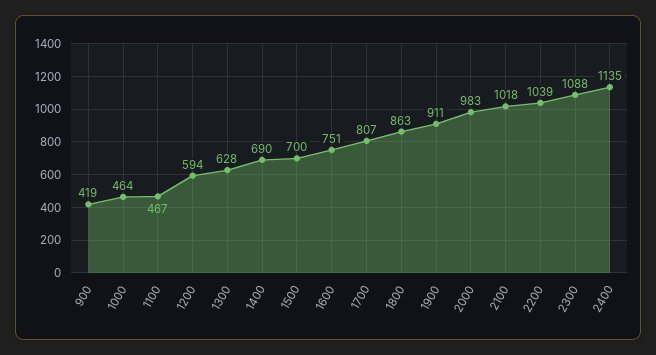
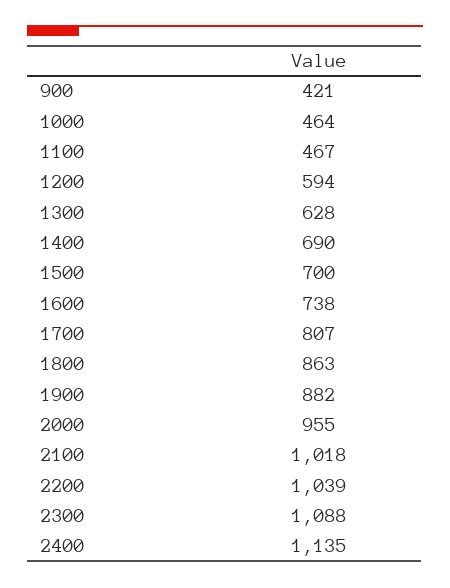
900: 419 -> 421
1600: 751 -> 738
1900: 911 -> 882
2000: 983 -> 955

